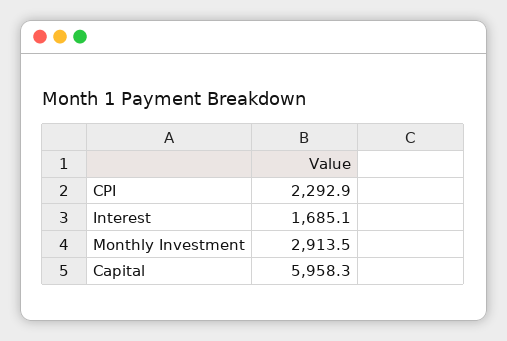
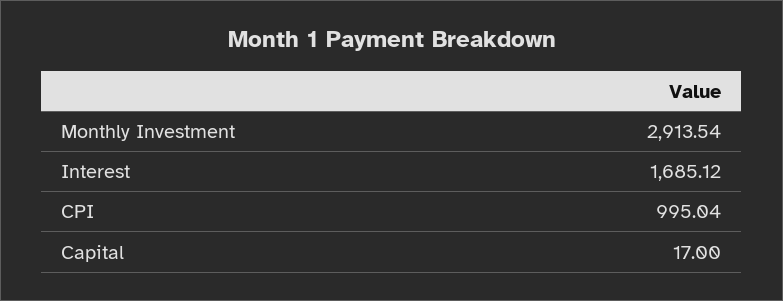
CPI: 2292.9 -> 995.04
Capital: 5958.3 -> 17

